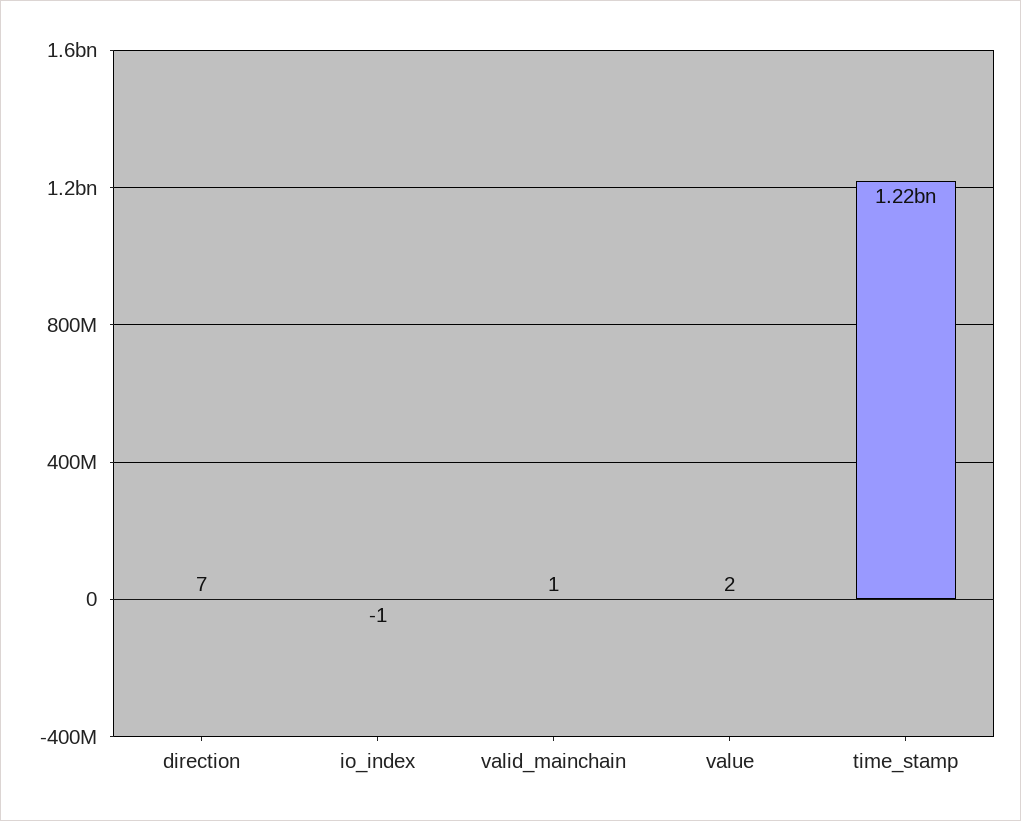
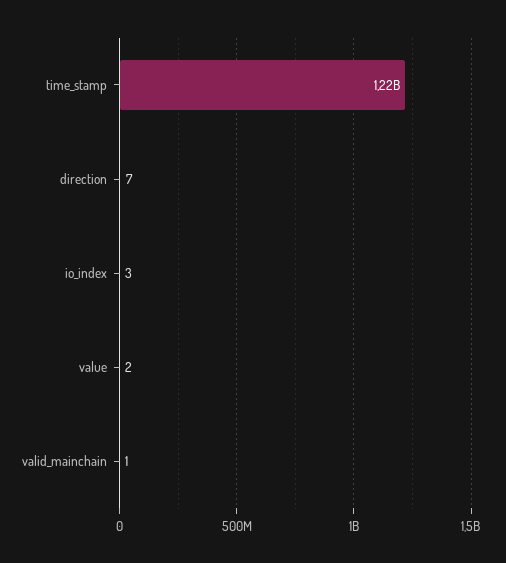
io_index: -1 -> 3

